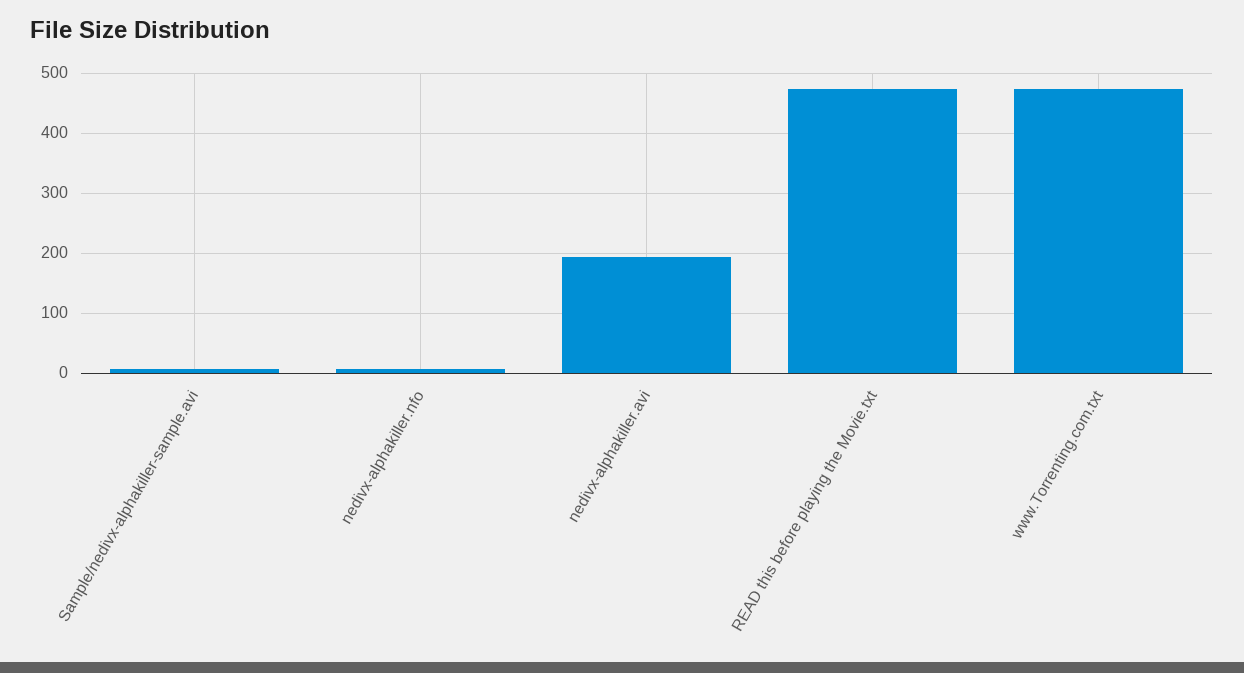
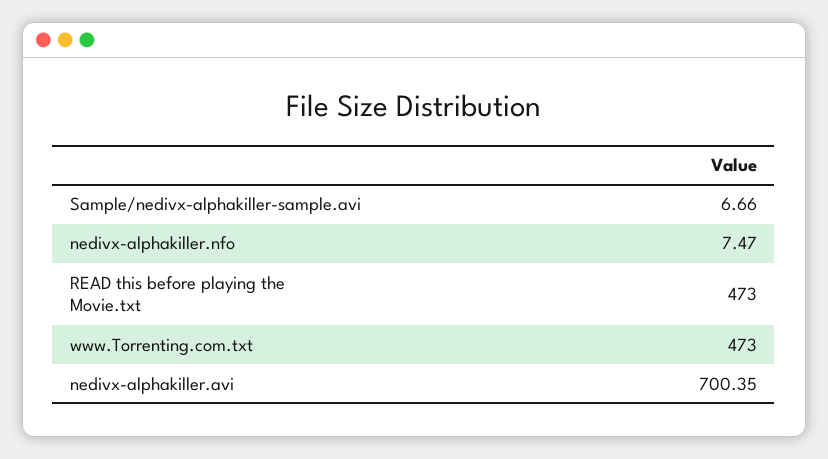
nedivx-alphakiller.avi: 190 -> 700.35

